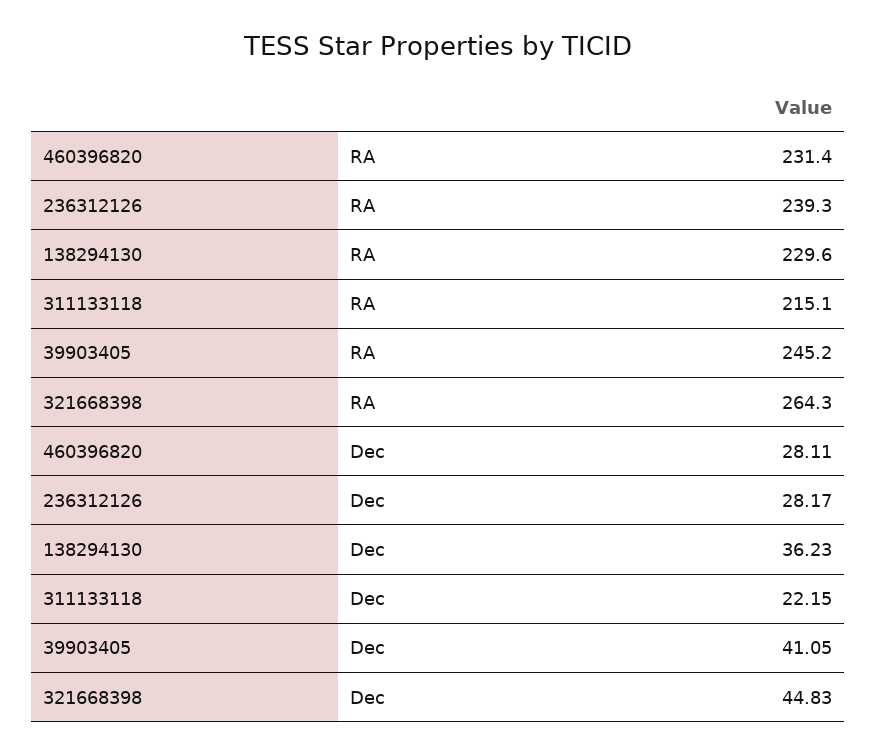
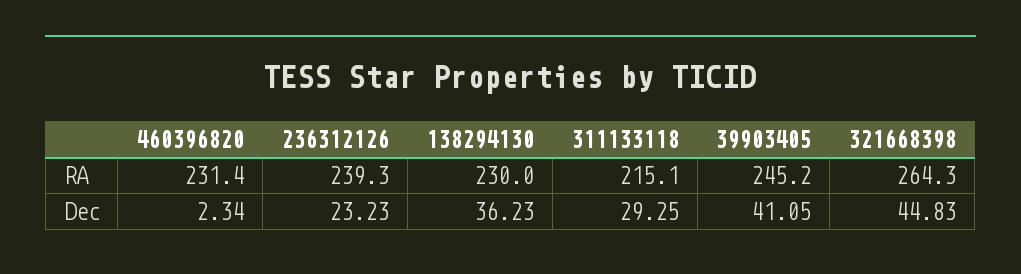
138294130, RA: 229.6 -> 230
460396820, Dec: 28.11 -> 2.34
236312126, Dec: 28.17 -> 23.23
311133118, Dec: 22.15 -> 29.25

